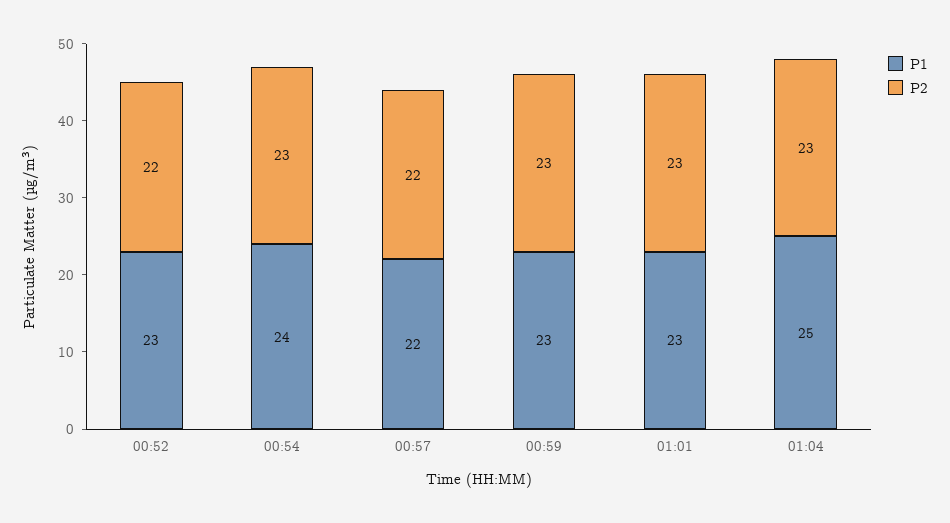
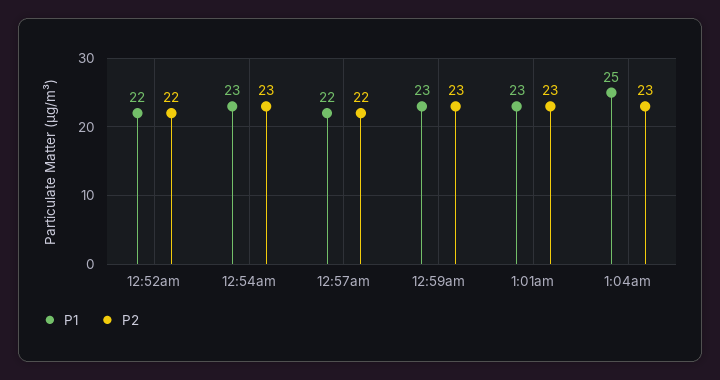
P1, 00:52: 23 -> 22
P1, 00:54: 24 -> 23

